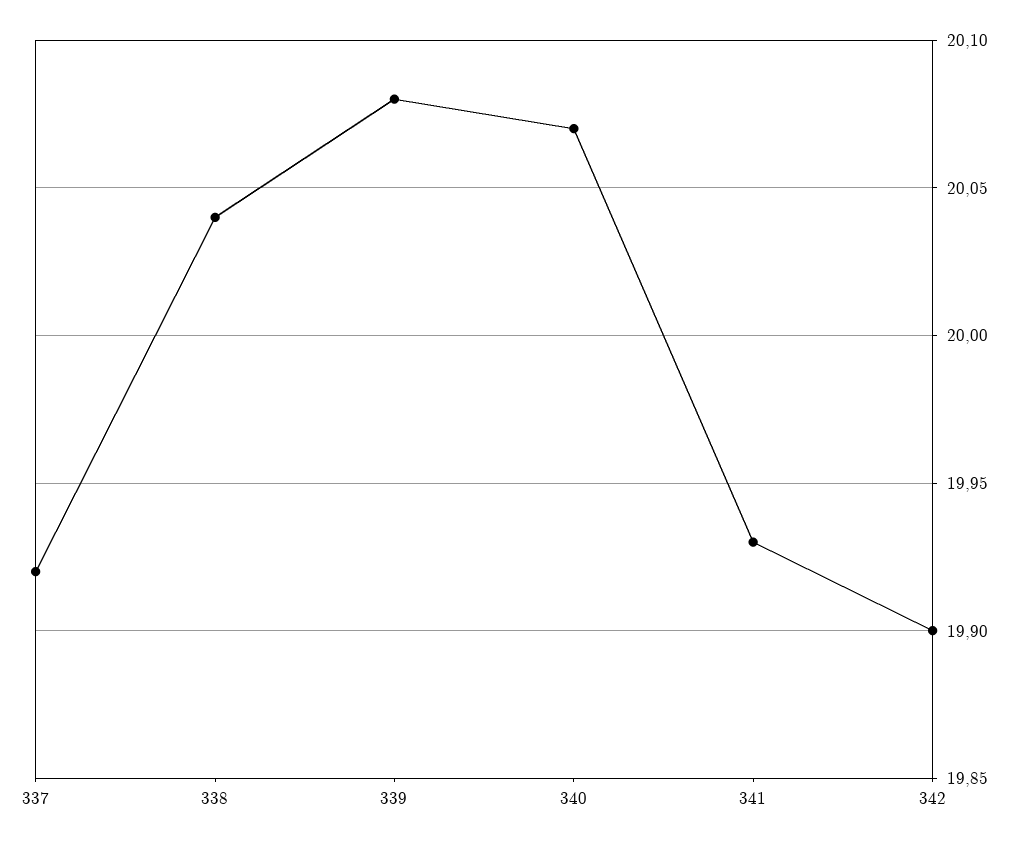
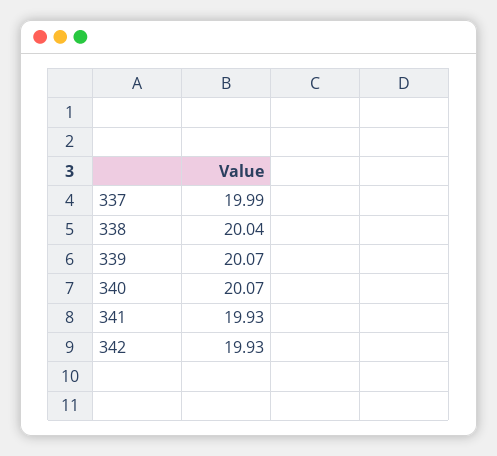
337: 19.92 -> 19.99
339: 20.08 -> 20.07
342: 19.9 -> 19.93

